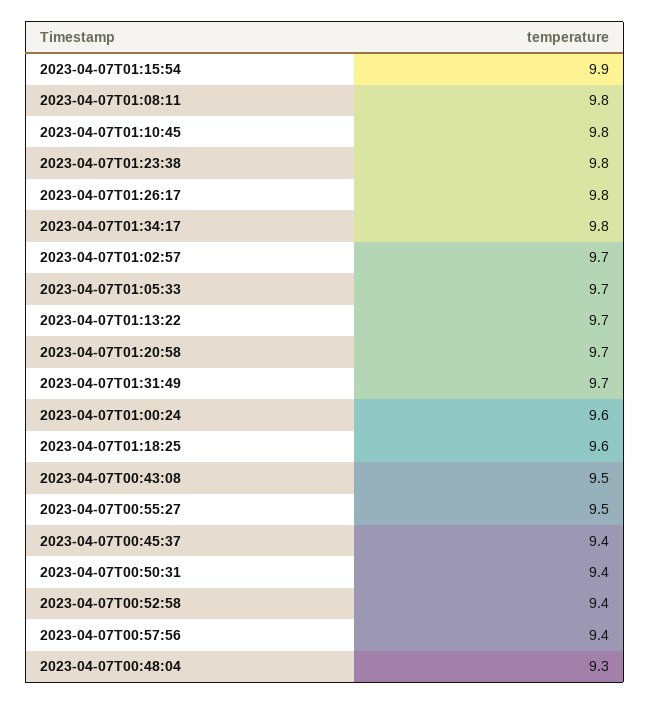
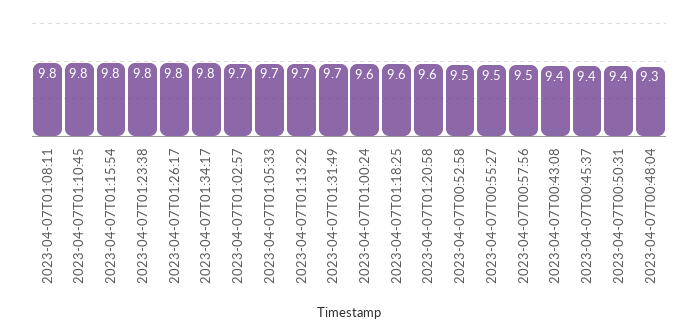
2023-04-07T01:15:54: 9.9 -> 9.8
2023-04-07T01:20:58: 9.7 -> 9.6
2023-04-07T00:43:08: 9.5 -> 9.4
2023-04-07T00:52:58: 9.4 -> 9.5
2023-04-07T00:57:56: 9.4 -> 9.5

